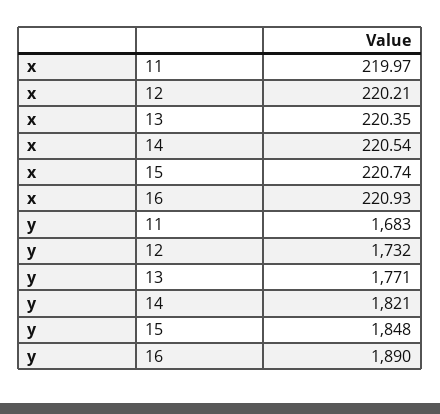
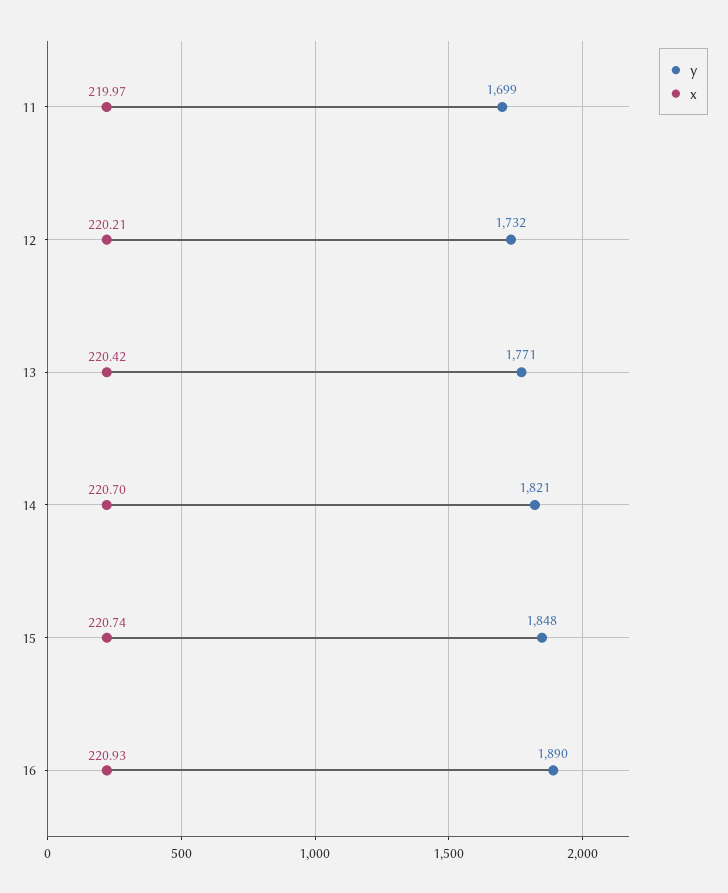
x, 13: 220.35 -> 220.42
x, 14: 220.54 -> 220.7
y, 11: 1683 -> 1699

